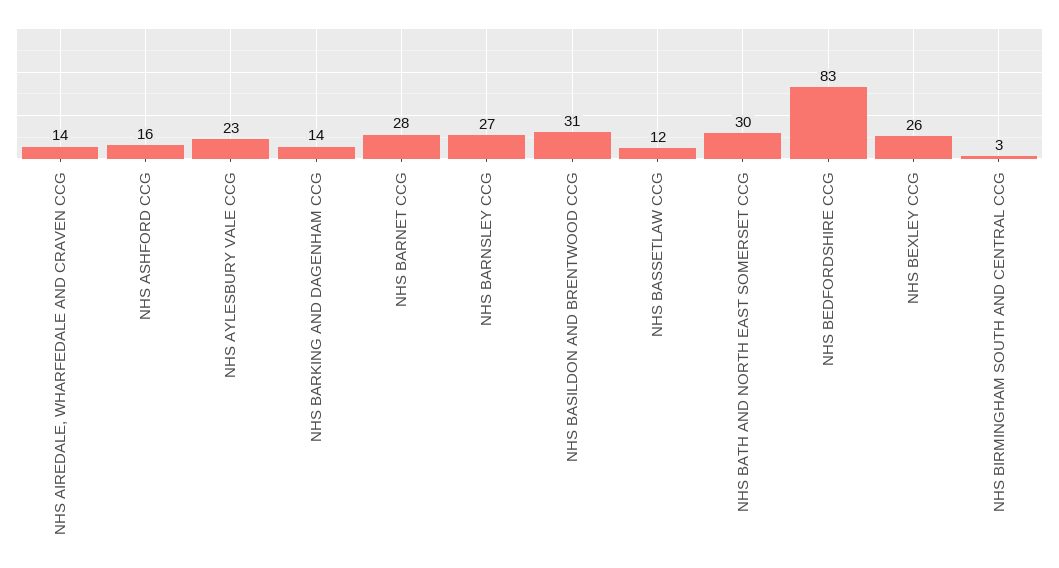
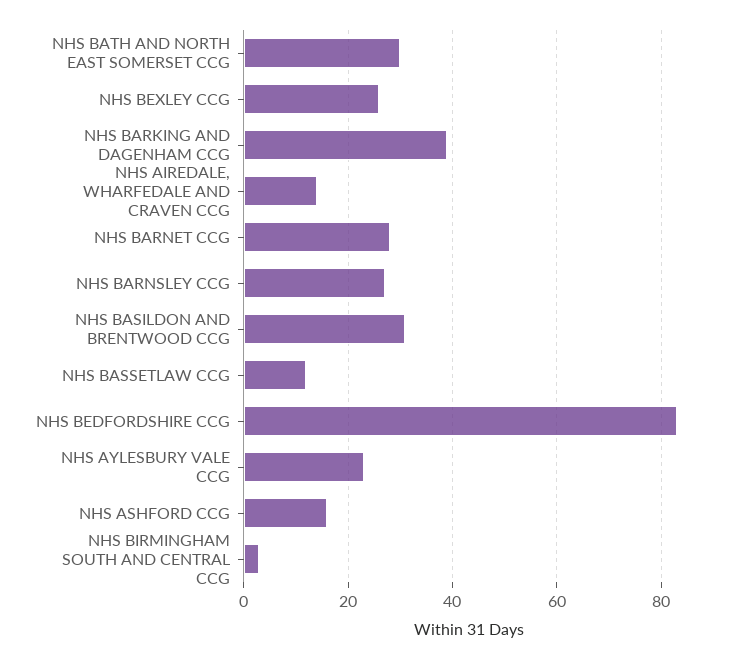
NHS BARKING AND DAGENHAM CCG: 14 -> 40

